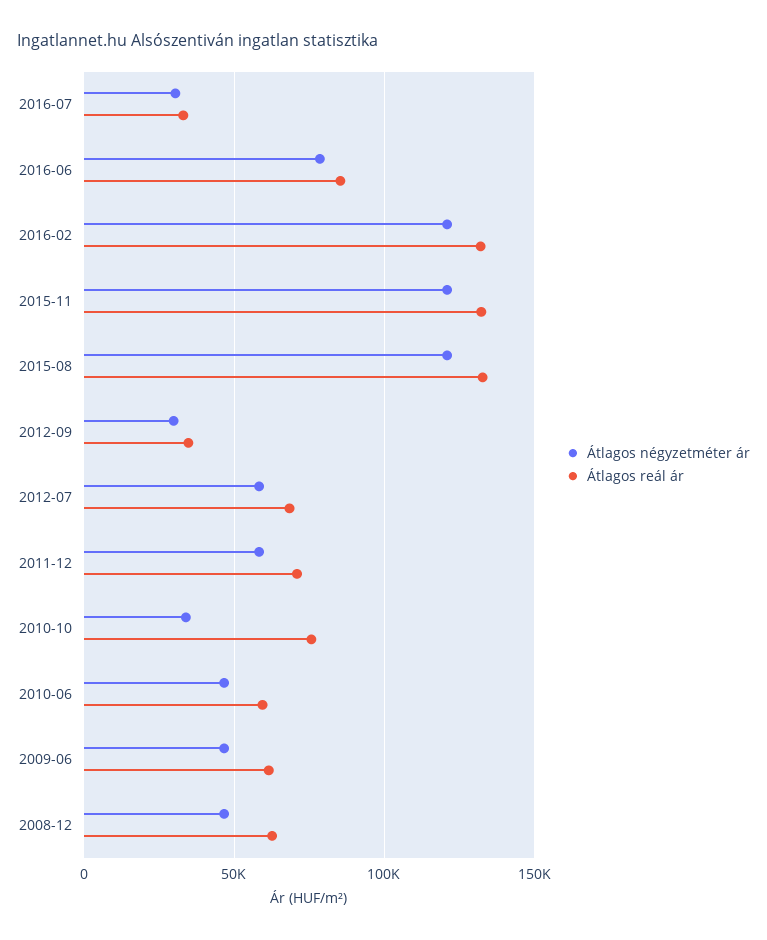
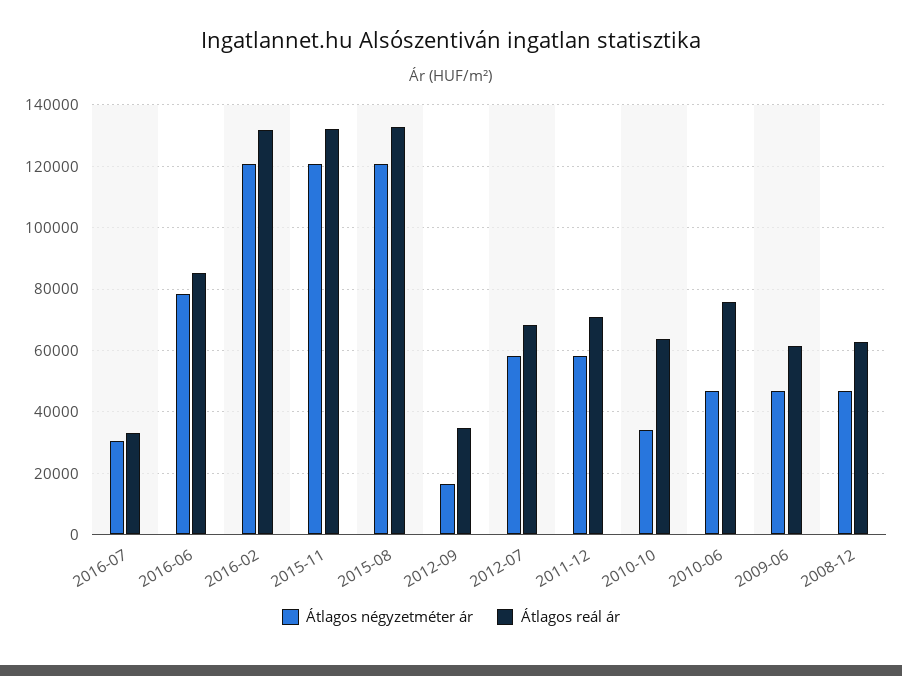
Átlagos négyzetméter ár, 2012-09: 30000 -> 16000
Átlagos reál ár, 2010-10: 75000 -> 64000
Átlagos reál ár, 2010-06: 60000 -> 76000

